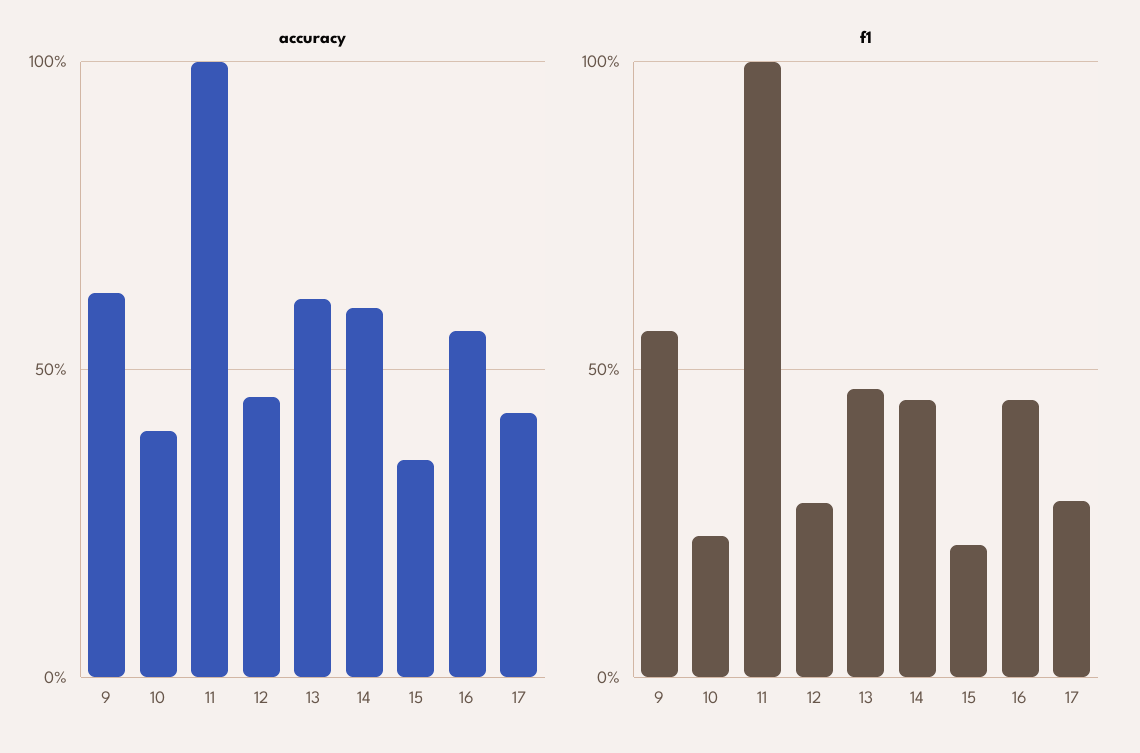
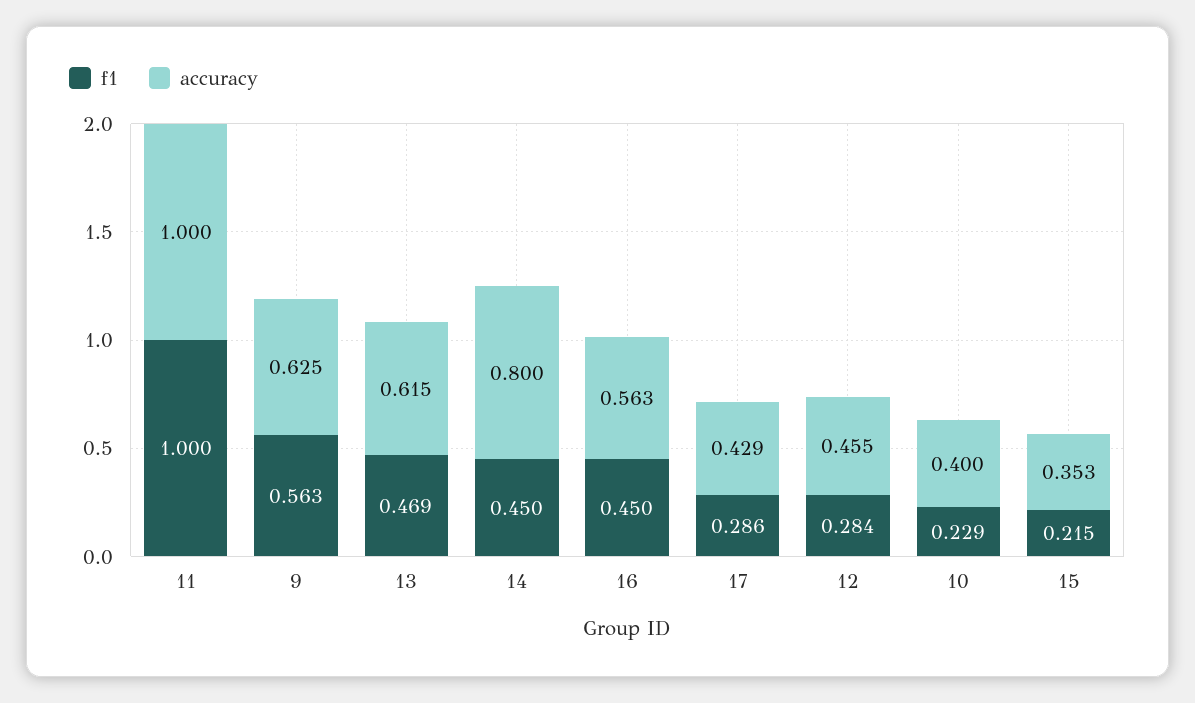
accuracy, 14: 0.6 -> 0.8

